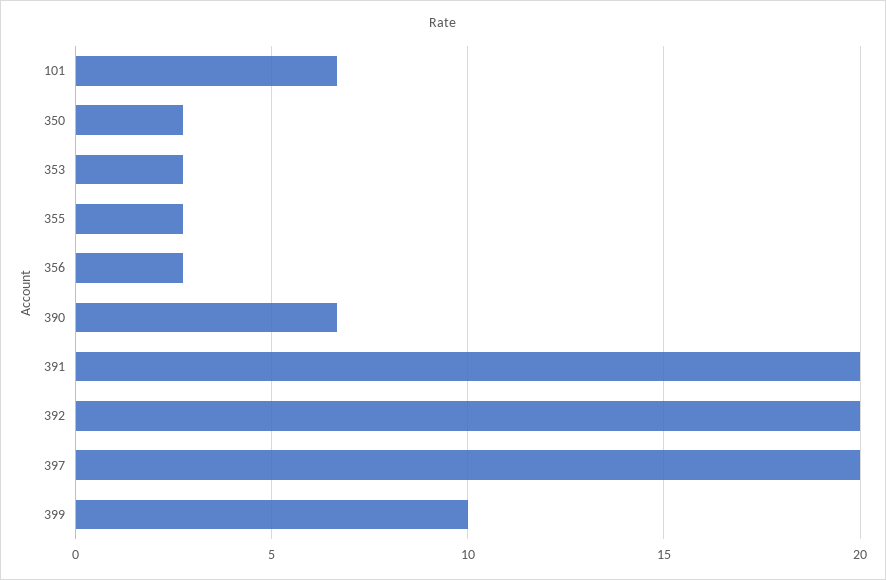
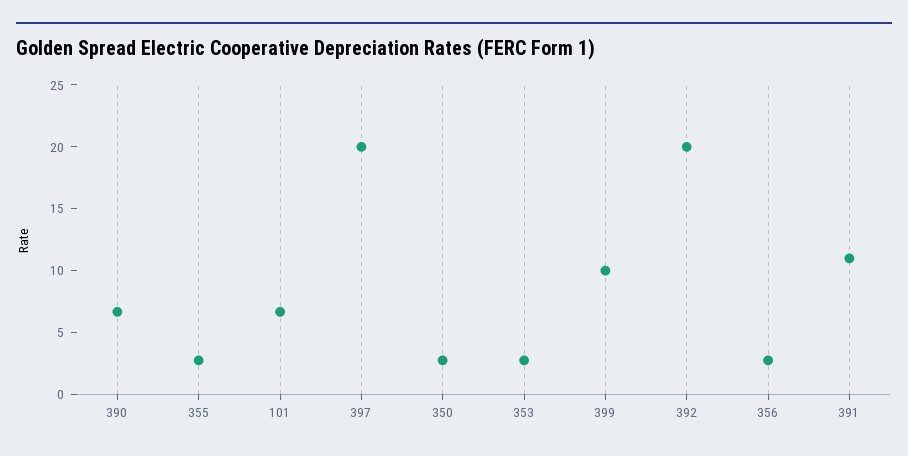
391: 20 -> 11

